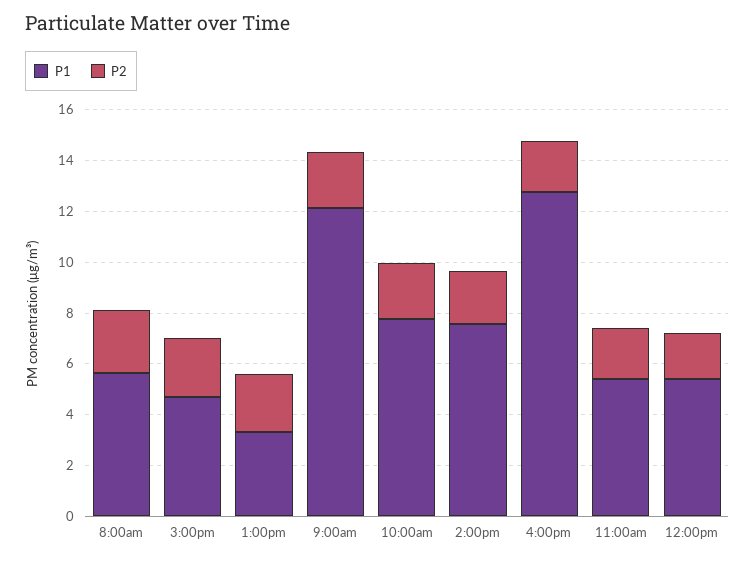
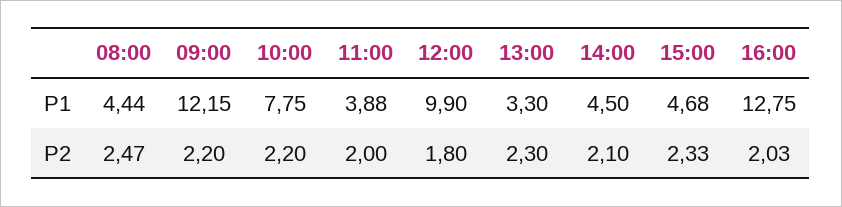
P1, 8:00am: 5.5 -> 4.44
P1, 2:00pm: 7.5 -> 4.5
P1, 11:00am: 5.5 -> 3.88
P1, 12:00pm: 5.5 -> 9.9

